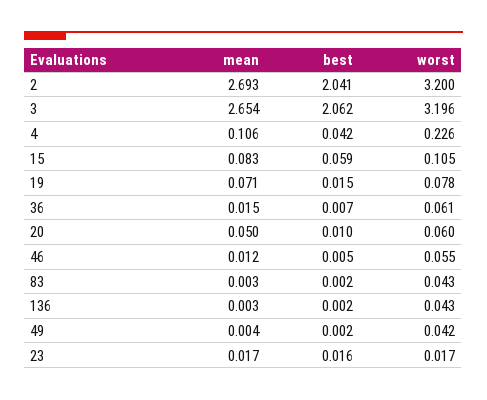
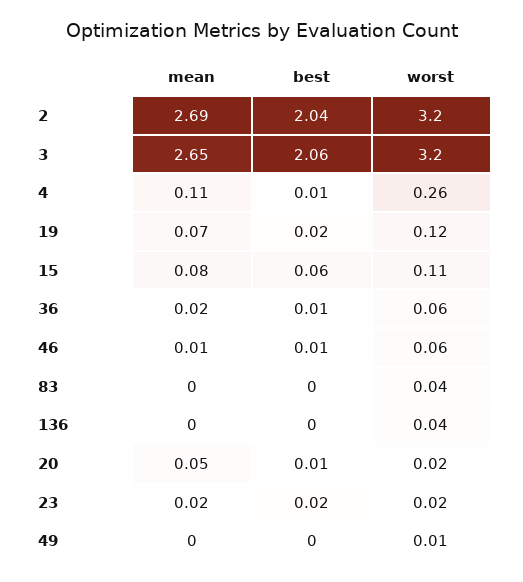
best, 4: 0.042 -> 0.01
worst, 4: 0.226 -> 0.26
worst, 19: 0.078 -> 0.12
worst, 20: 0.06 -> 0.02
worst, 49: 0.042 -> 0.01

